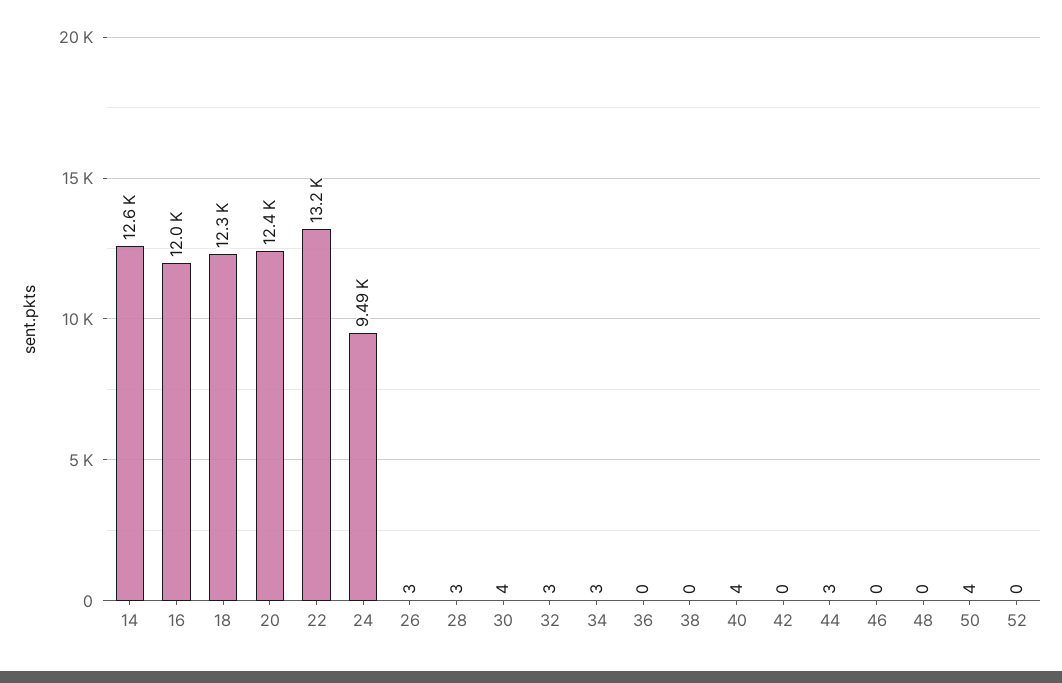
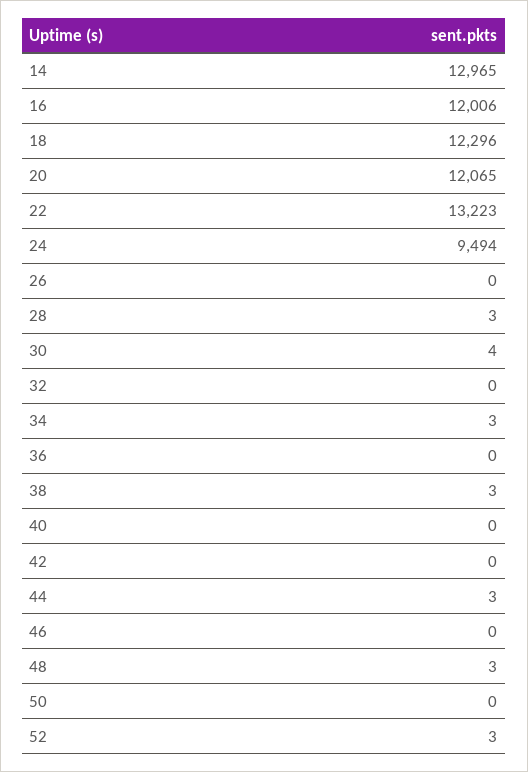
14: 12600 -> 12965
20: 12400 -> 12065
26: 3 -> 0
32: 3 -> 0
38: 0 -> 3
40: 4 -> 0
48: 0 -> 3
50: 4 -> 0
52: 0 -> 3

